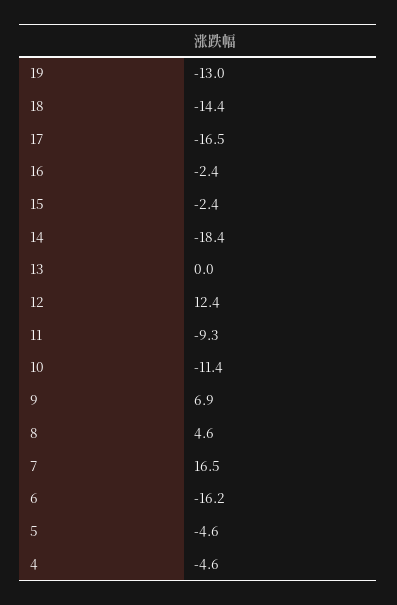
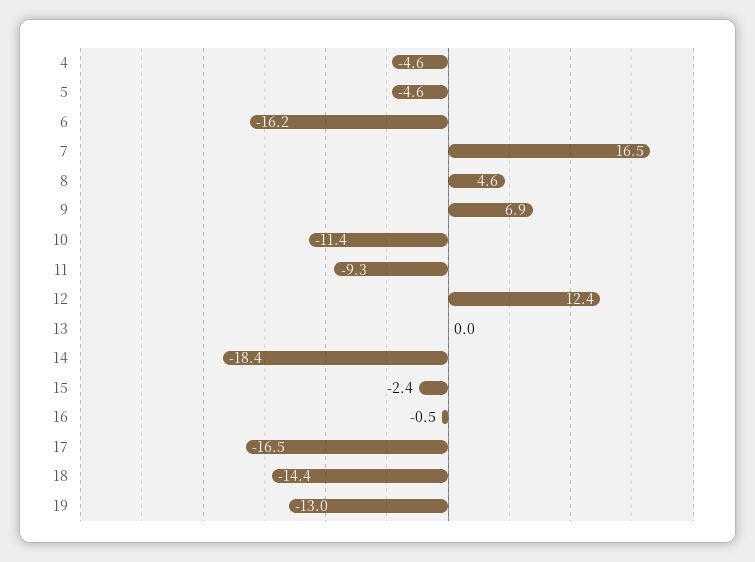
16: -2.4 -> -0.5

